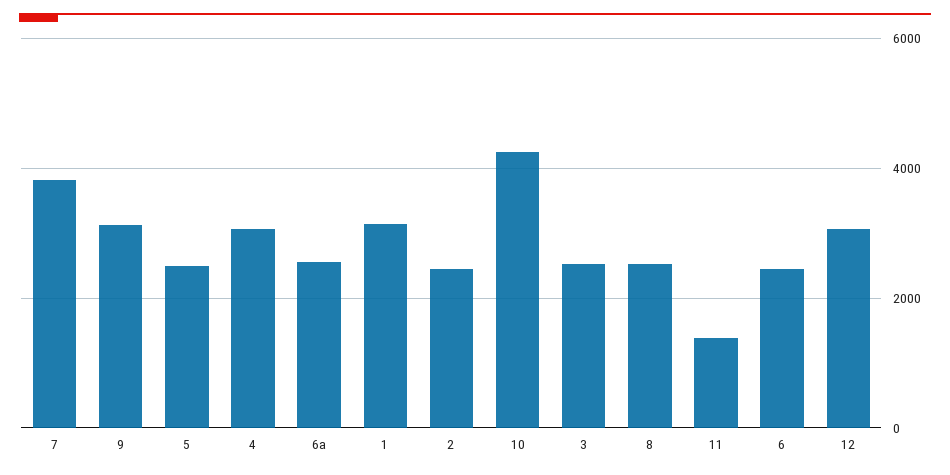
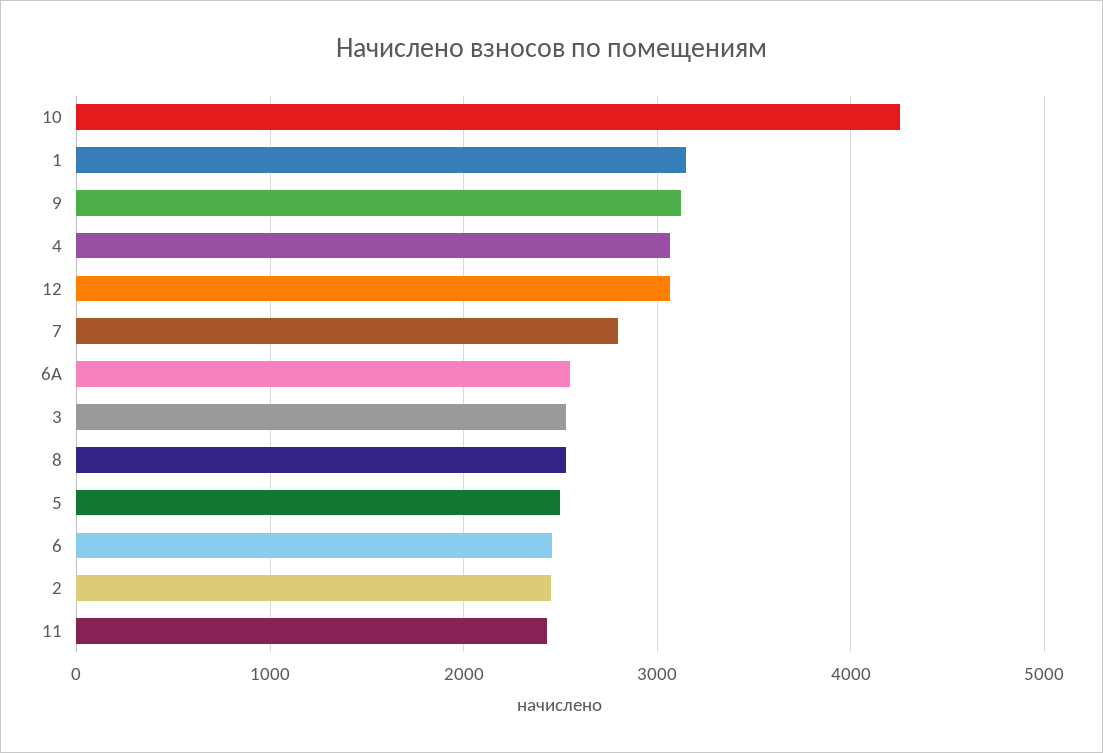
7: 3800 -> 2800
11: 1400 -> 2400

